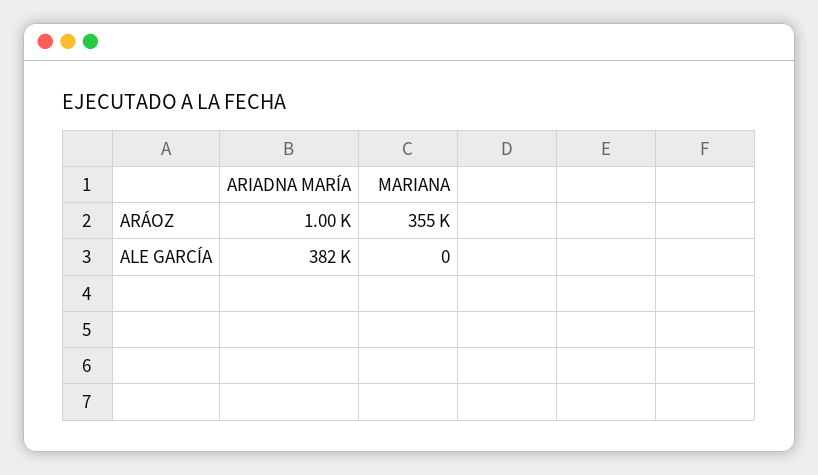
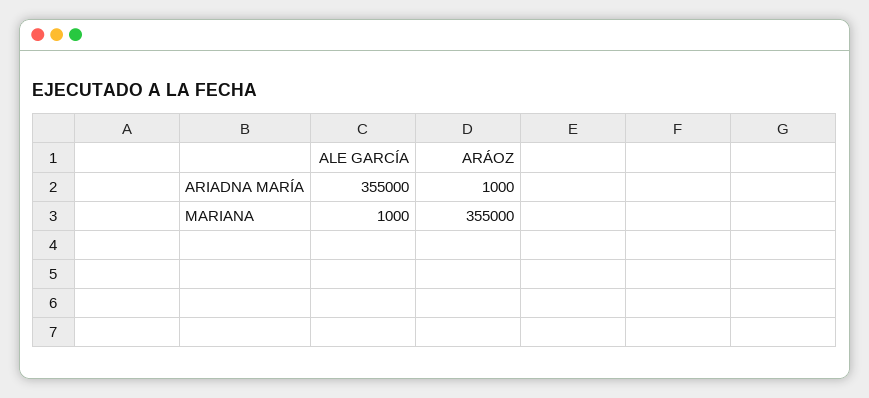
ARIADNA MARÍA, ALE GARCÍA: 382000 -> 355000
MARIANA, ALE GARCÍA: 0 -> 1000

